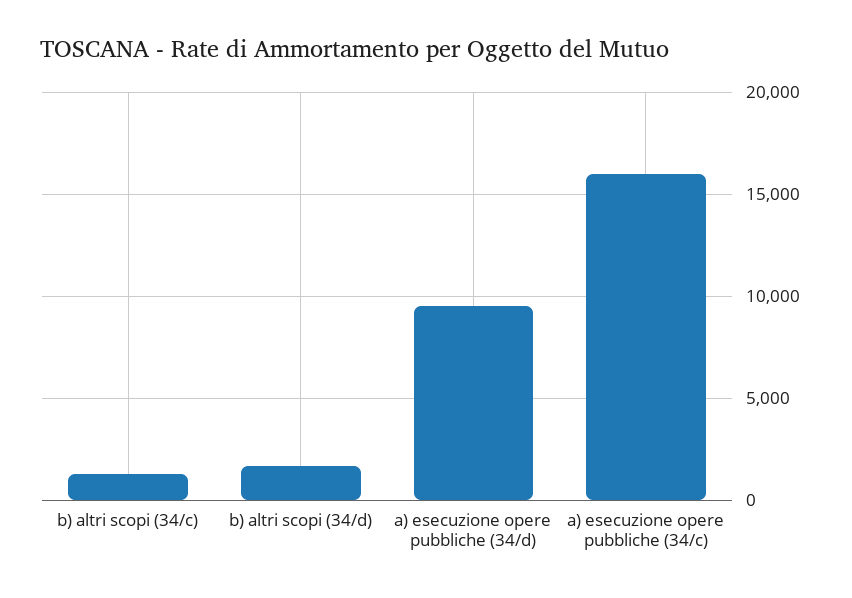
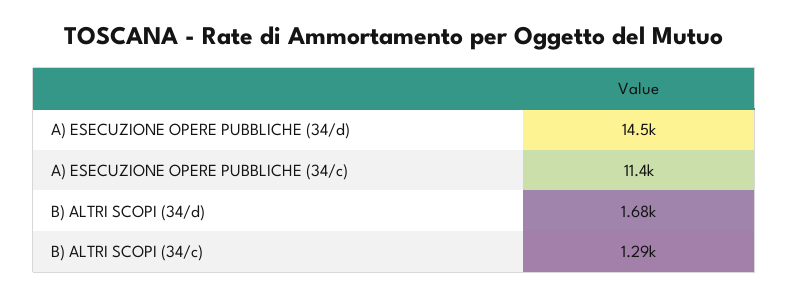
a) esecuzione opere pubbliche (34/d): 9500 -> 14500
a) esecuzione opere pubbliche (34/c): 16000 -> 11400

